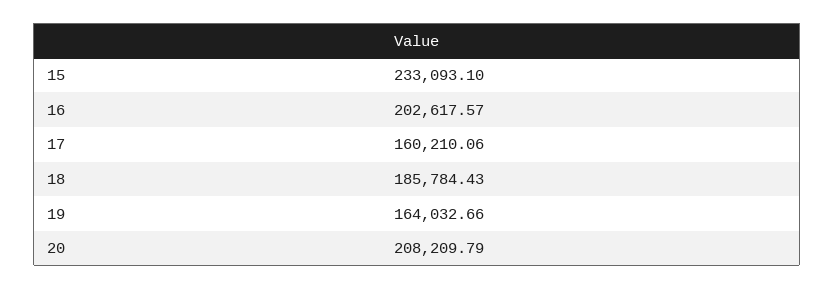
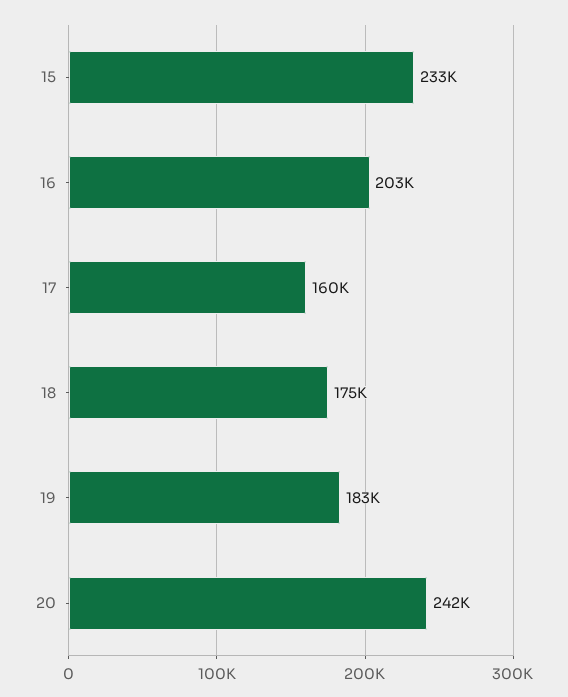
18: 185784.43 -> 175000
19: 164032.66 -> 183000
20: 208209.79 -> 242000

